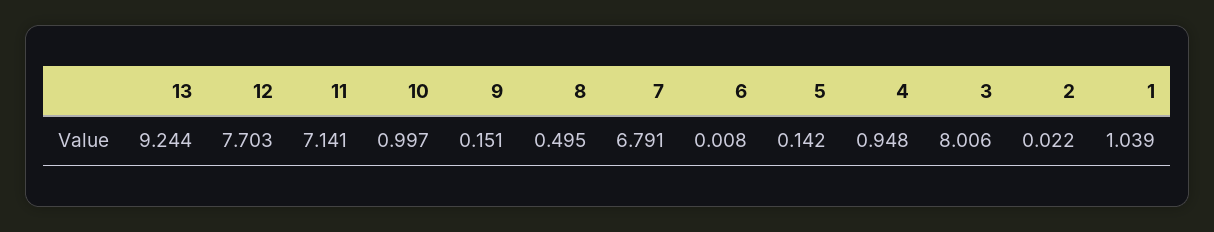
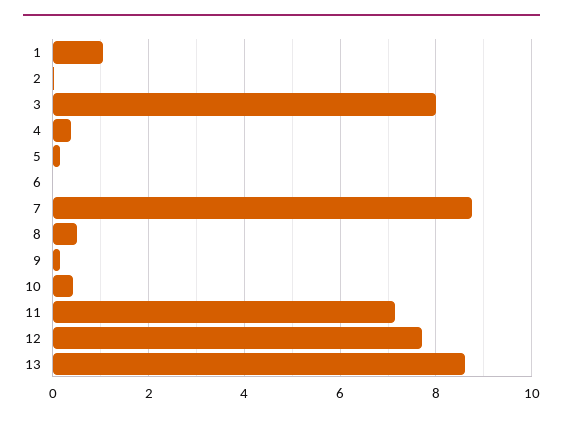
13: 9.244 -> 8.6
10: 0.997 -> 0.4
7: 6.791 -> 8.8
4: 0.948 -> 0.4

